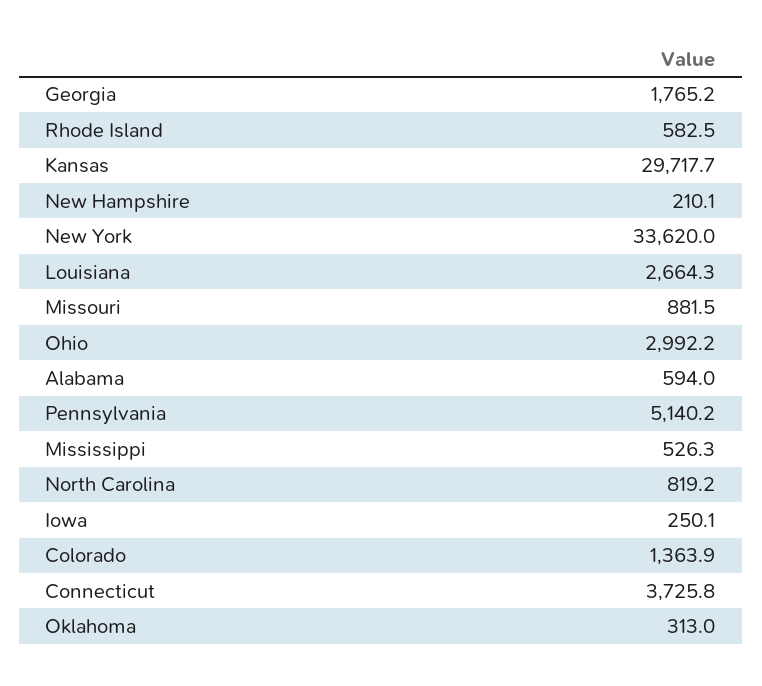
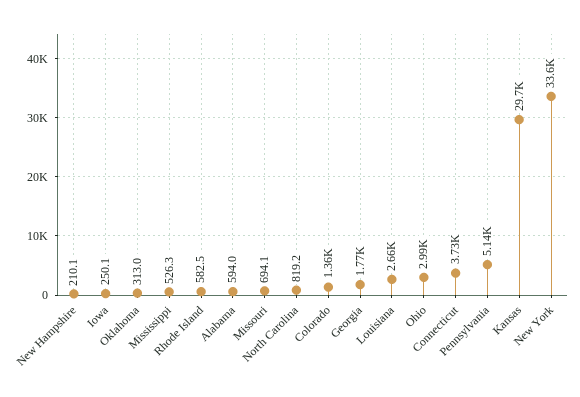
Missouri: 881.5 -> 694.1

